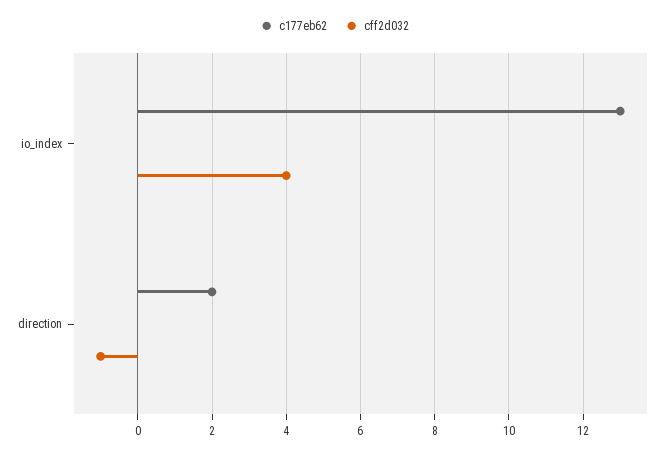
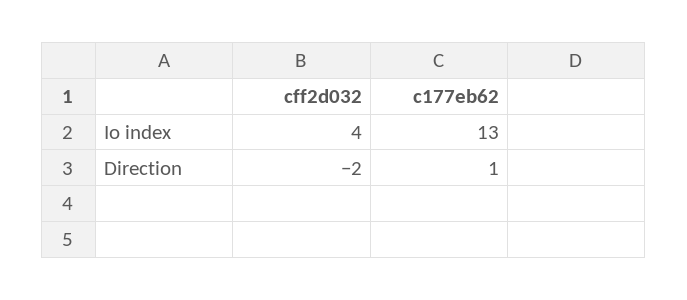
c177eb62, direction: 2 -> 1
cff2d032, direction: -1 -> -2

